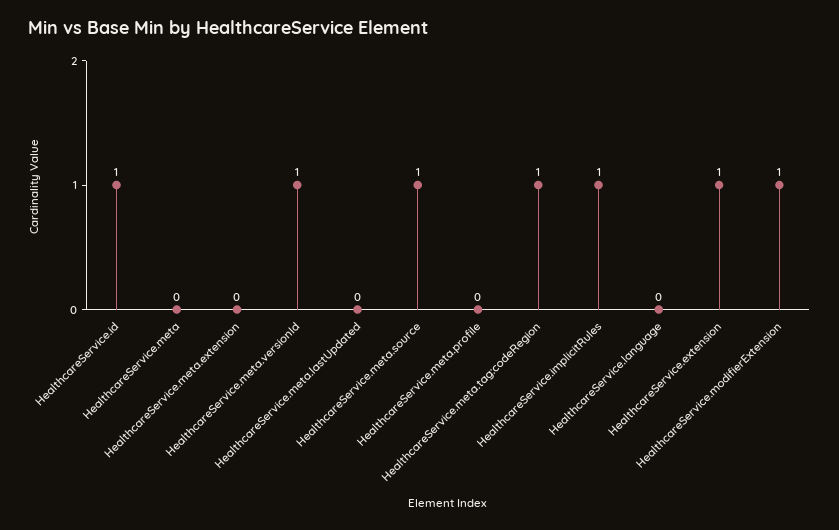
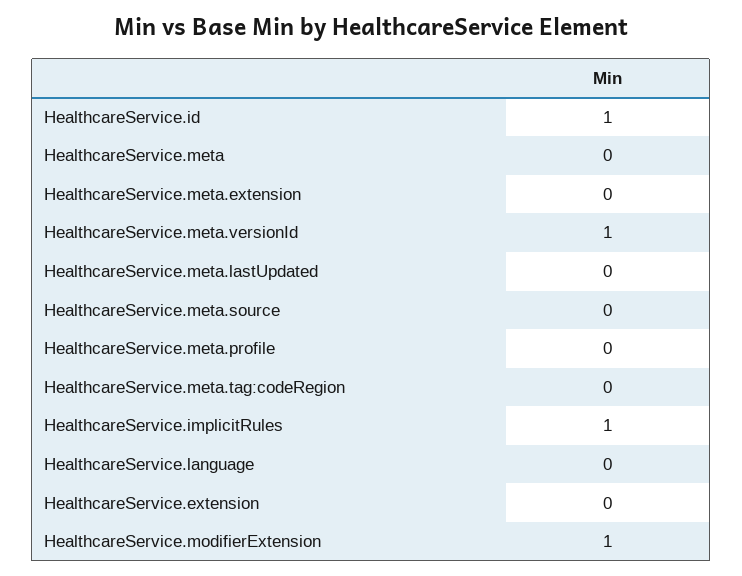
HealthcareService.meta.source: 1 -> 0
HealthcareService.meta.tag:codeRegion: 1 -> 0
HealthcareService.extension: 1 -> 0

